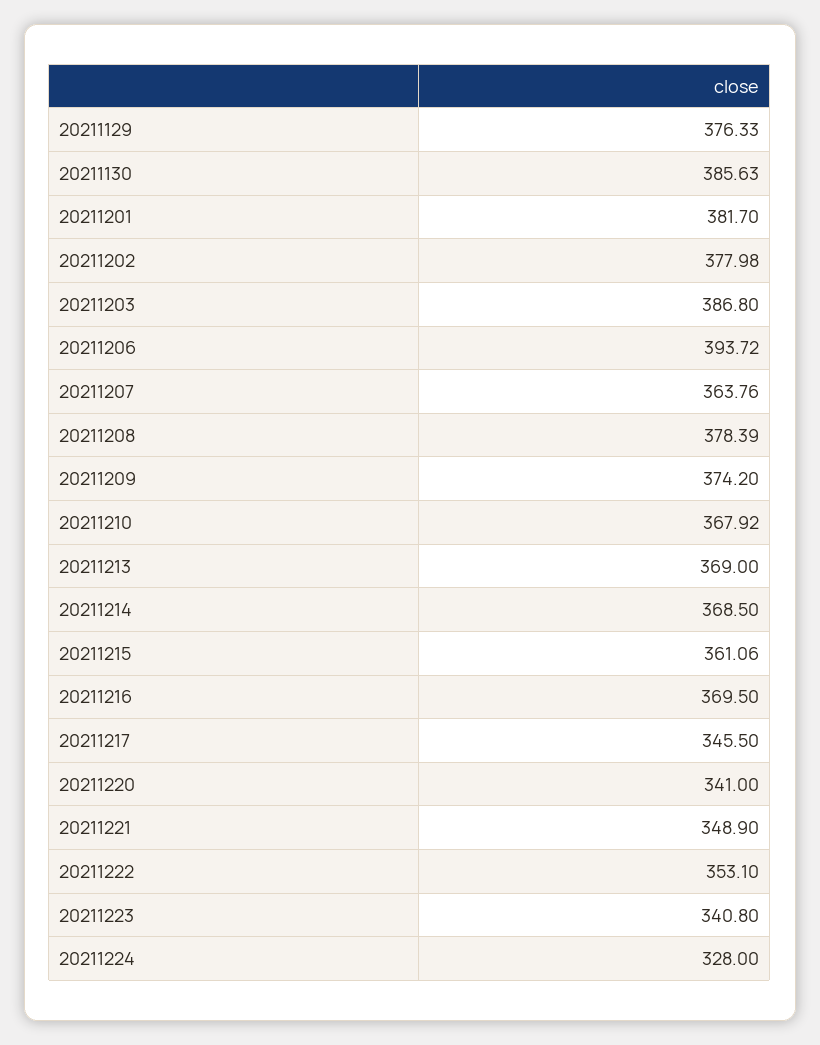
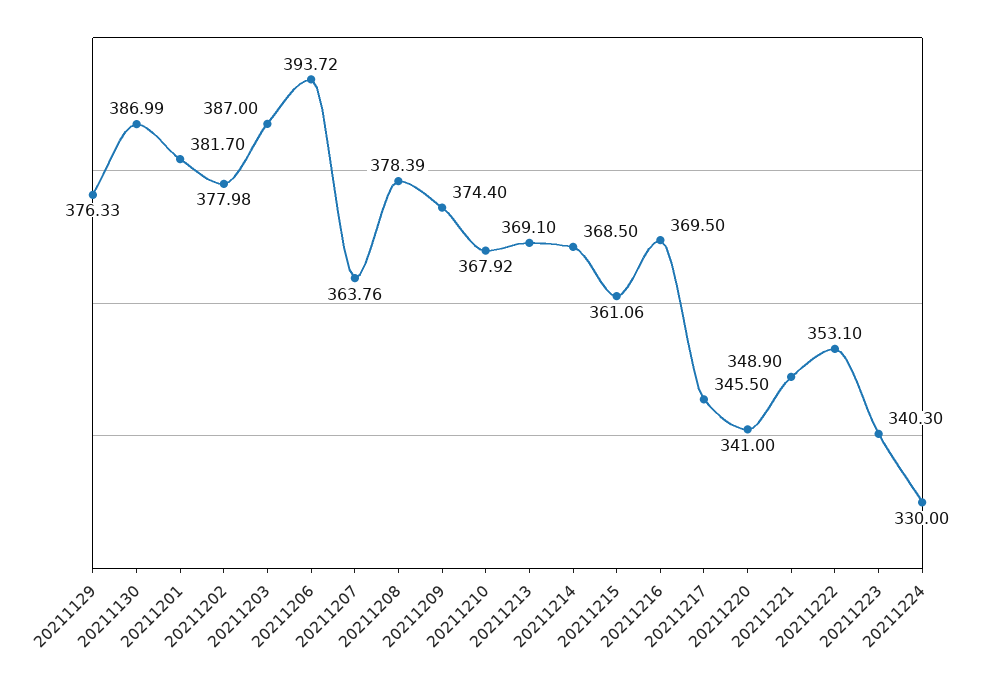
20211130: 385.63 -> 386.99
20211203: 386.8 -> 387
20211209: 374.2 -> 374.4
20211213: 369 -> 369.1
20211223: 340.8 -> 340.3
20211224: 328 -> 330

